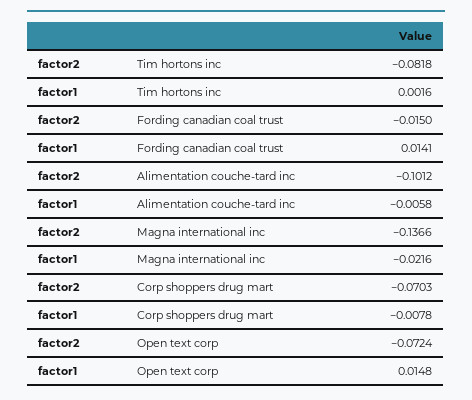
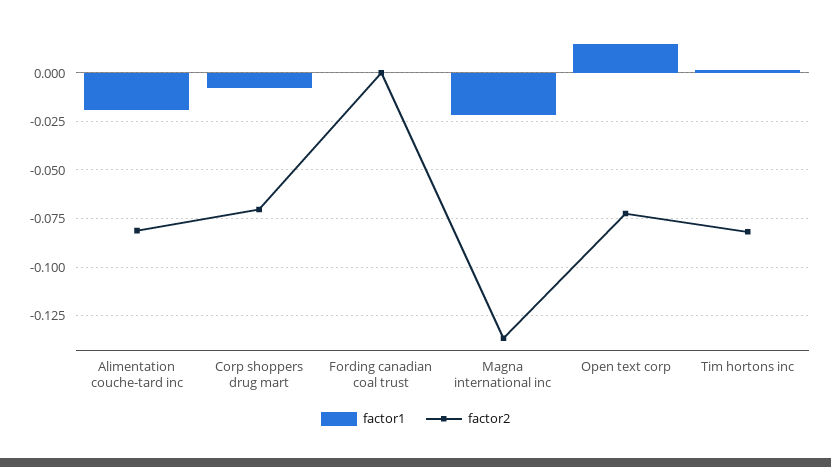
factor2, Fording canadian coal trust: -0.015 -> 0
factor1, Fording canadian coal trust: 0.0141 -> 0
factor2, Alimentation couche-tard inc: -0.1012 -> -0.08
factor1, Alimentation couche-tard inc: -0.0058 -> -0.02

